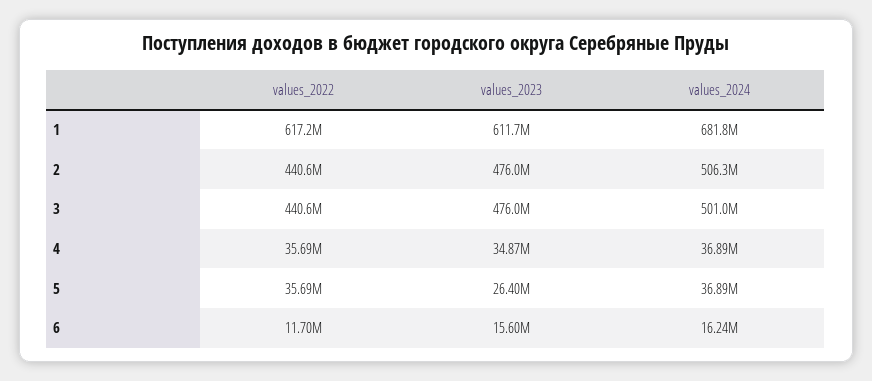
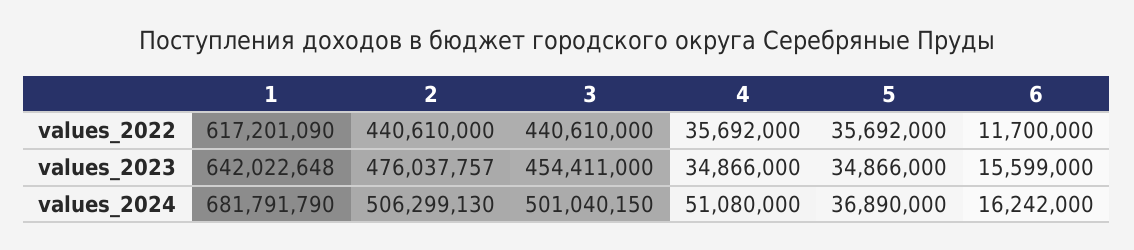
values_2023, 1: 611700000 -> 642022648
values_2023, 3: 476000000 -> 454411000
values_2024, 4: 36890000 -> 51080000
values_2023, 5: 26400000 -> 34866000

